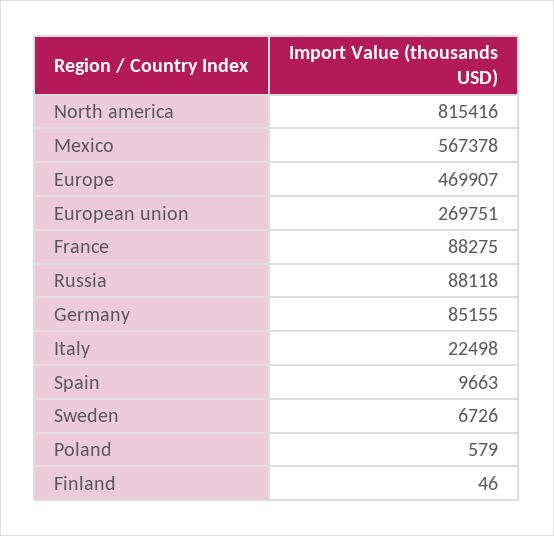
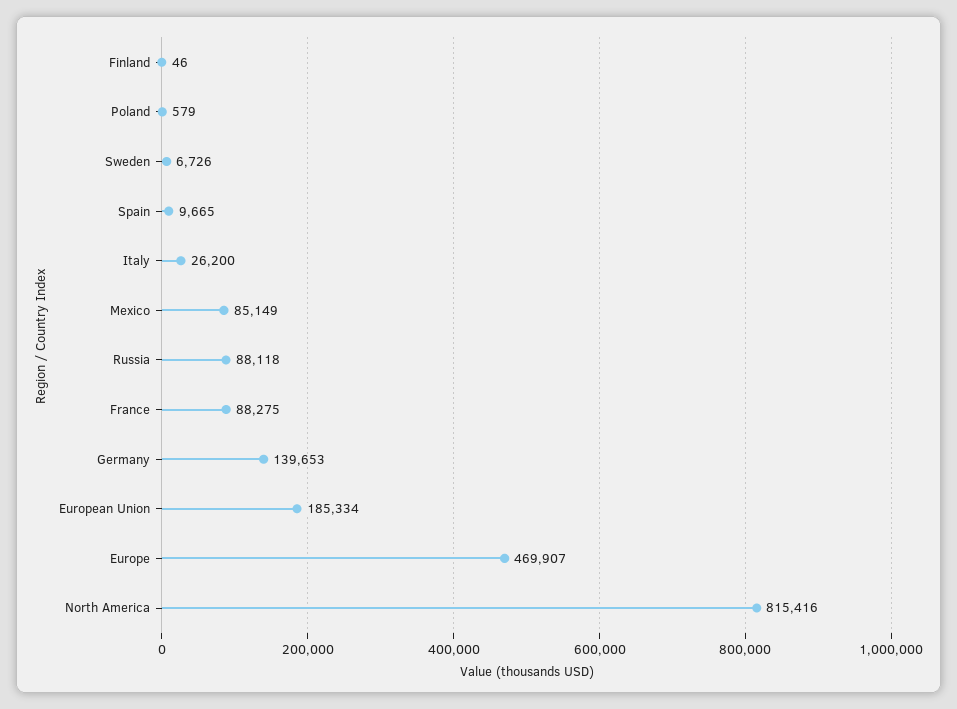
Mexico: 567378 -> 85149
European union: 269751 -> 185334
Germany: 85155 -> 139653
Italy: 22498 -> 26200
Spain: 9663 -> 9665

